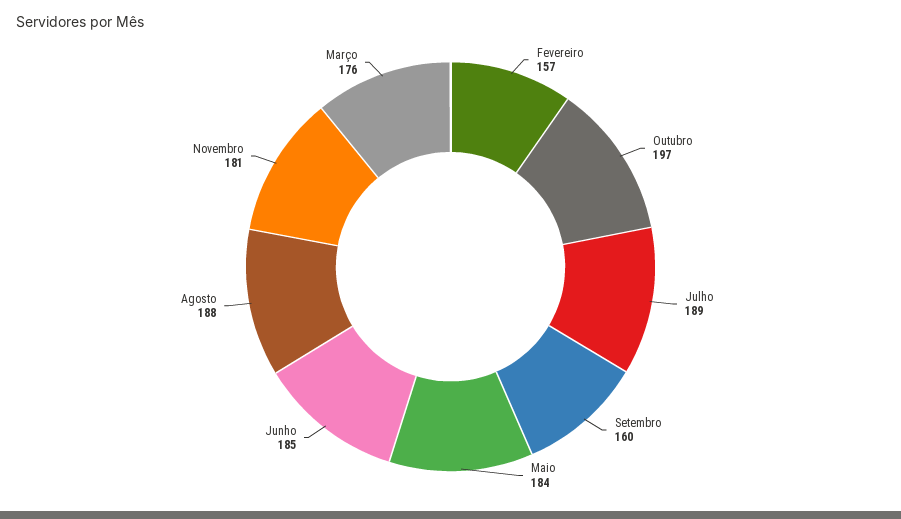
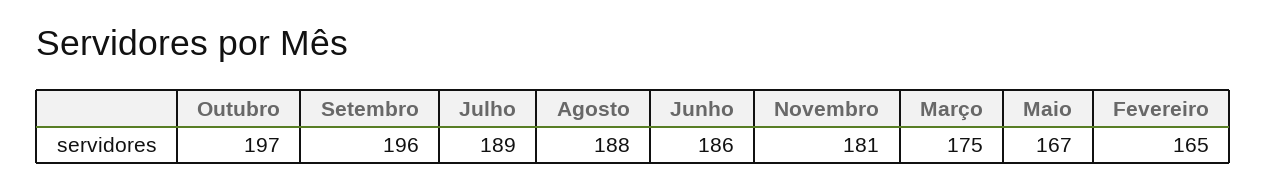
Fevereiro: 157 -> 165
Setembro: 160 -> 196
Maio: 184 -> 167
Junho: 185 -> 186
Março: 176 -> 175

